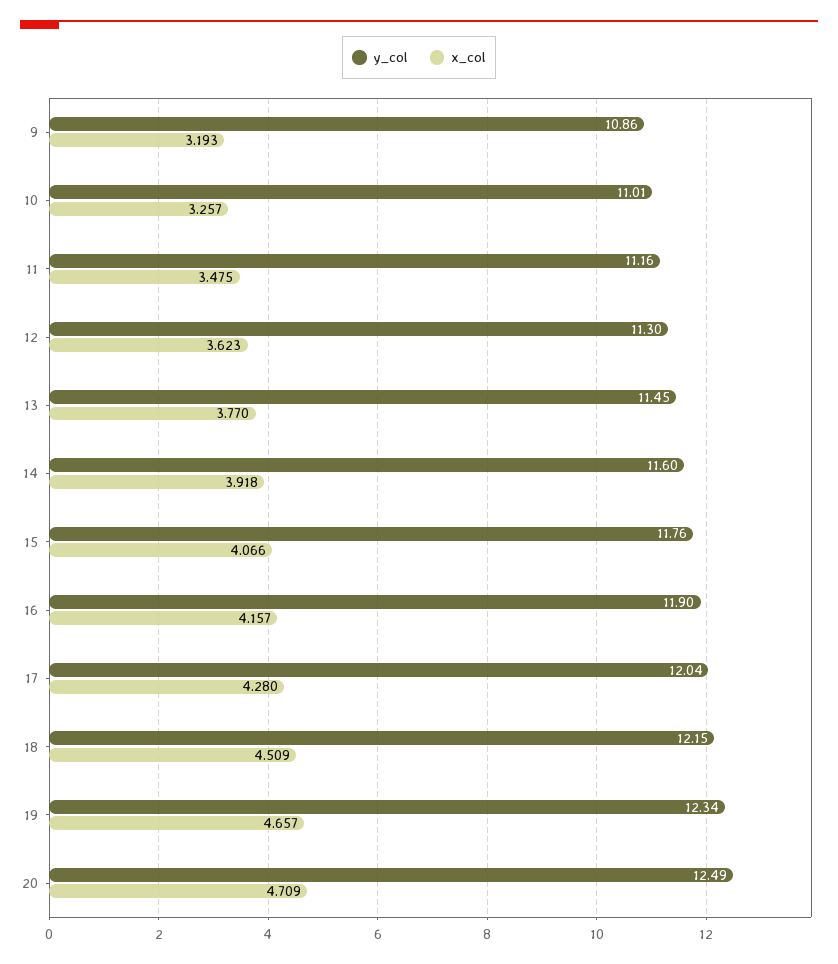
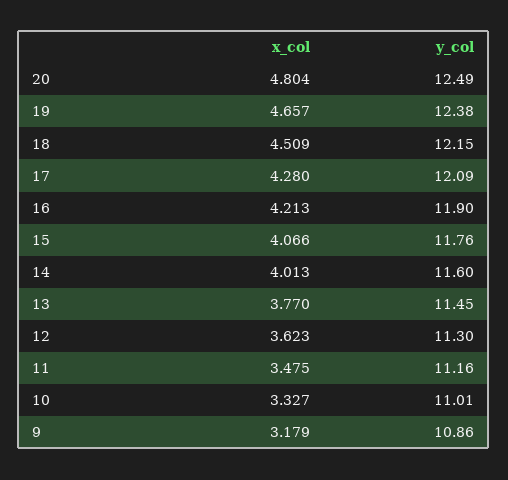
x_col, 9: 3.193 -> 3.179
x_col, 10: 3.257 -> 3.327
x_col, 14: 3.918 -> 4.013
x_col, 16: 4.157 -> 4.213
y_col, 17: 12.04 -> 12.09
y_col, 19: 12.34 -> 12.38
x_col, 20: 4.709 -> 4.804

